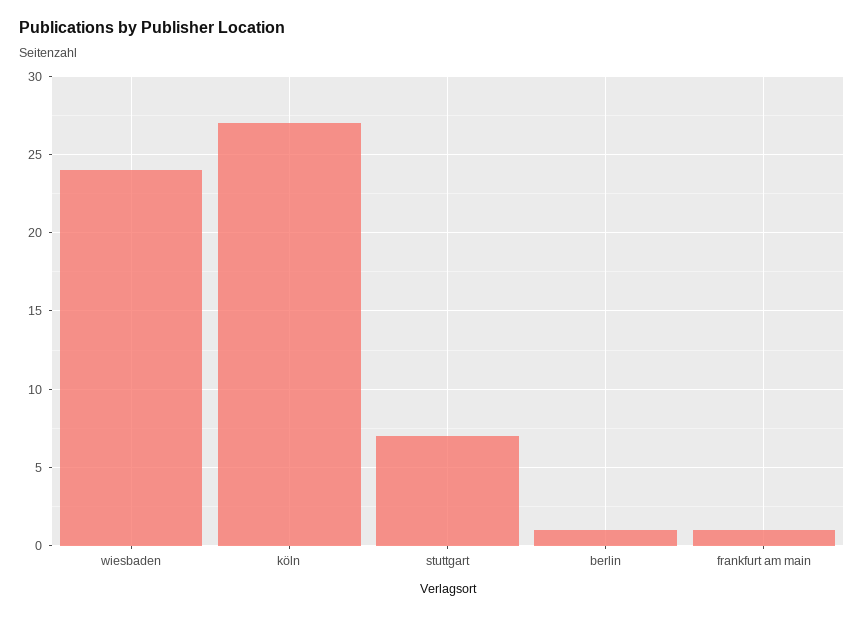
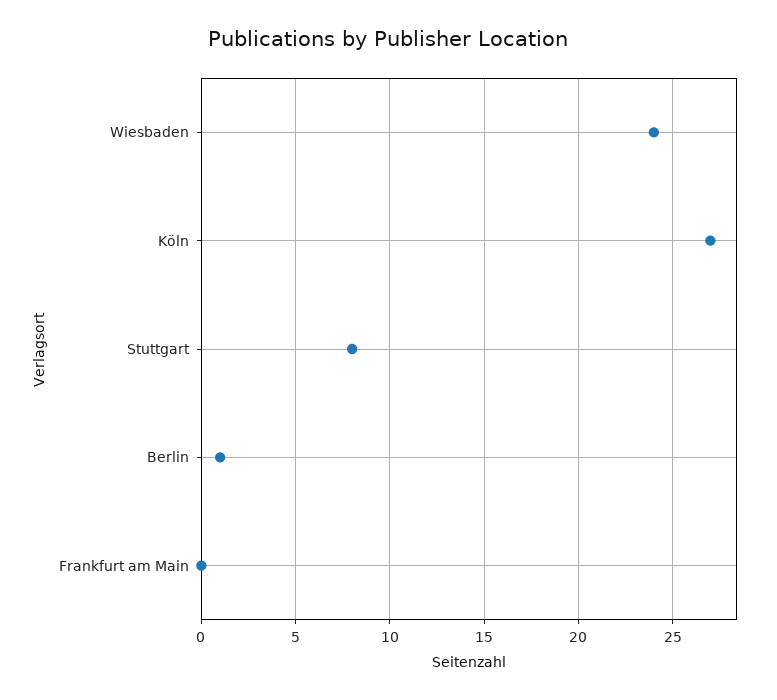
stuttgart: 7 -> 8
frankfurt am main: 1 -> 0

